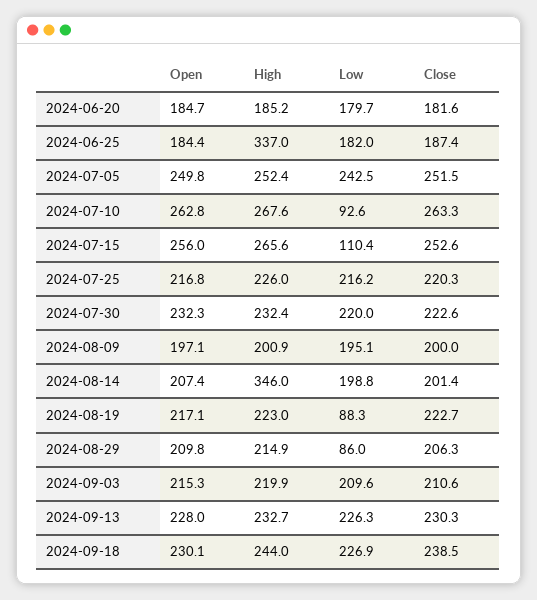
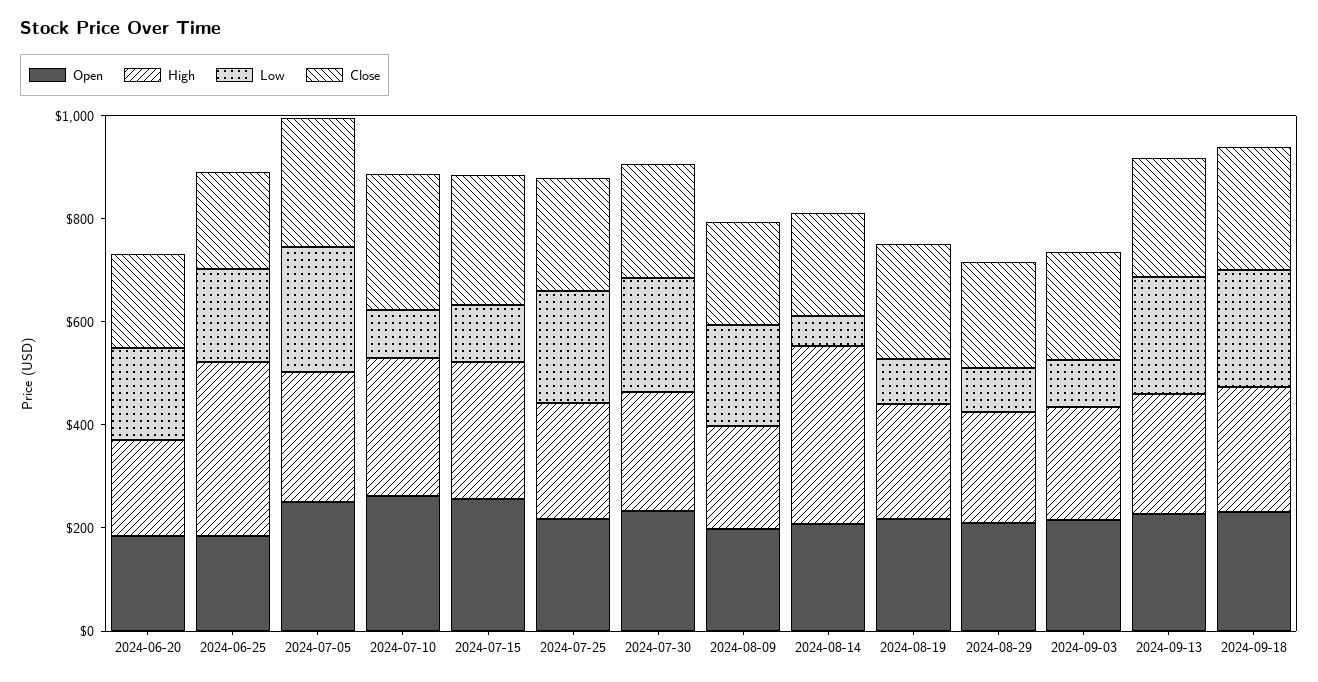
Low, 2024-08-14: 198.8 -> 50
Low, 2024-09-03: 209.6 -> 100

